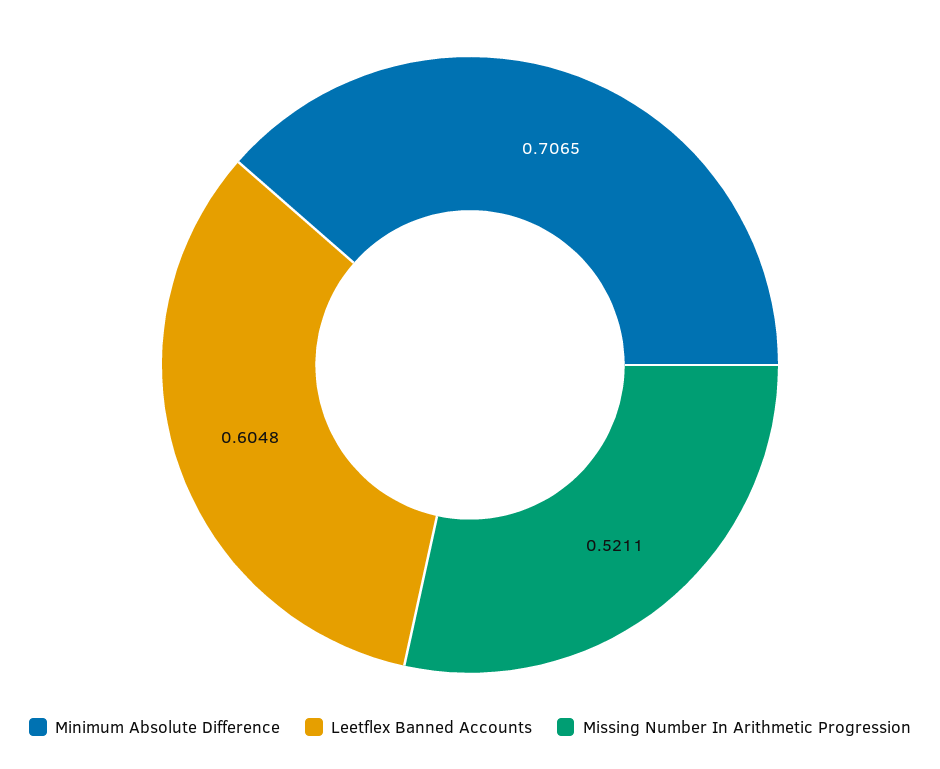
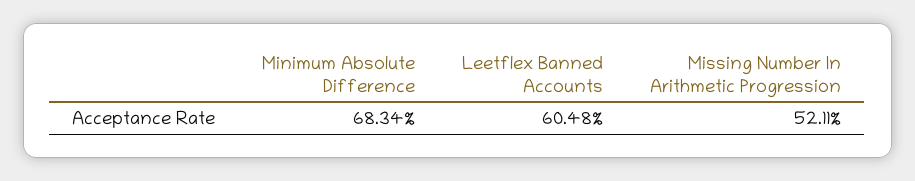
Minimum Absolute Difference: 0.7065 -> 0.6834

